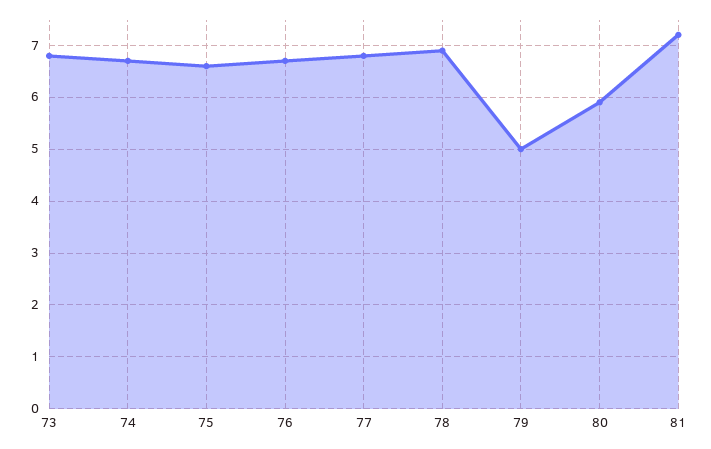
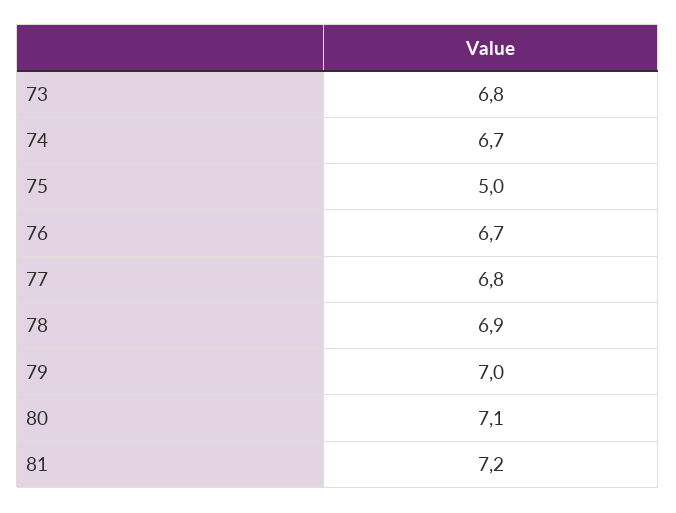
75: 6.5 -> 5
79: 5 -> 7
80: 6 -> 7.1

